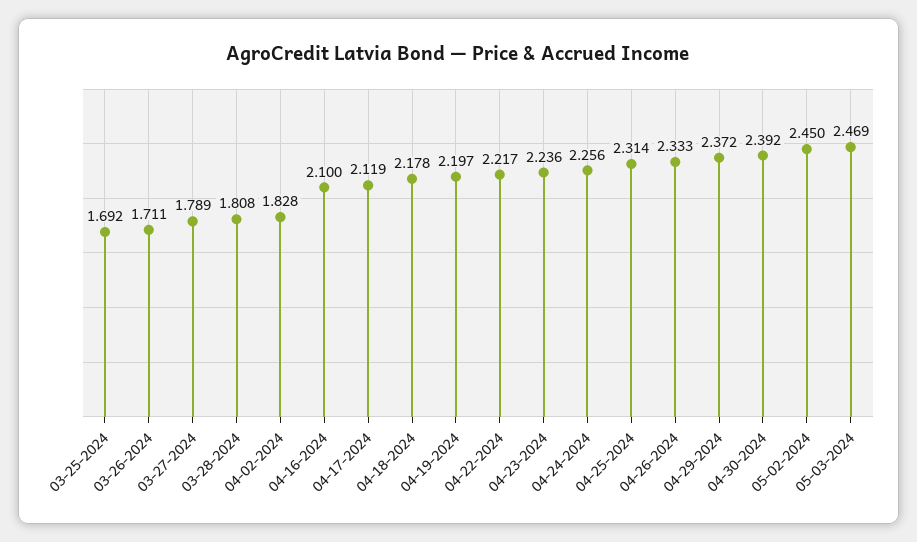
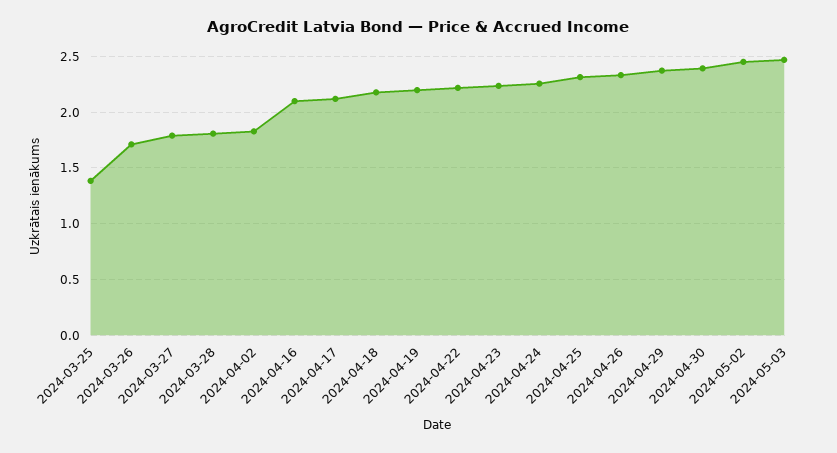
03-25-2024: 1.692 -> 1.4

